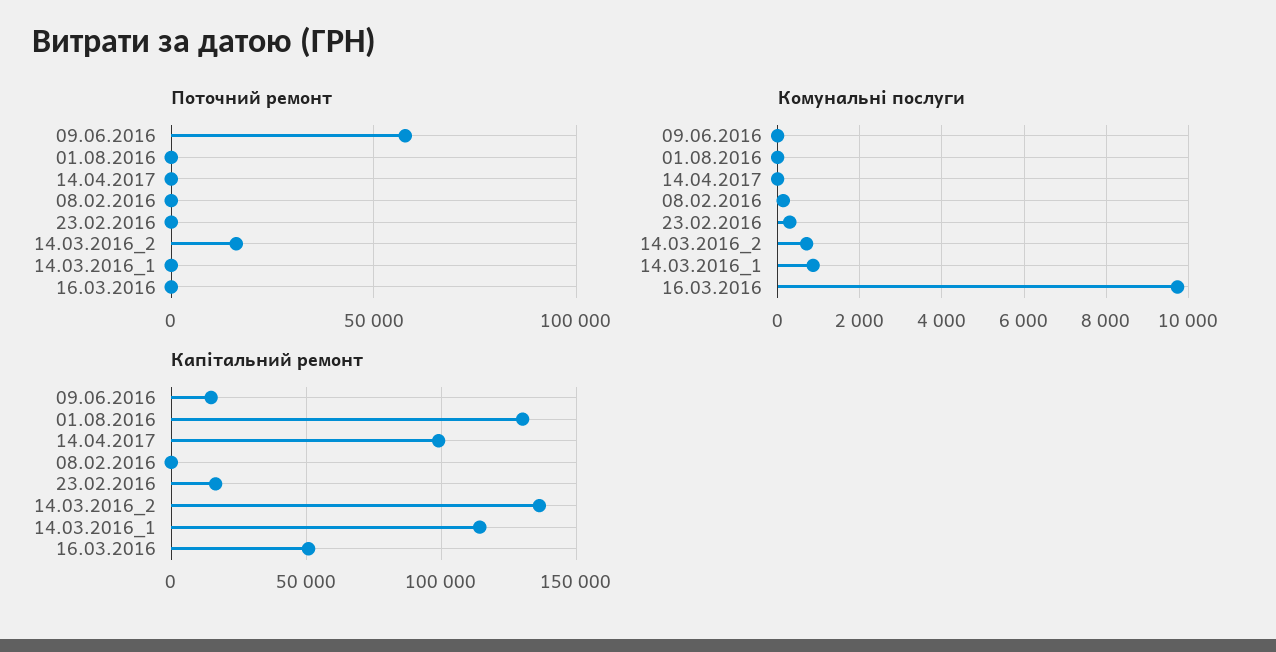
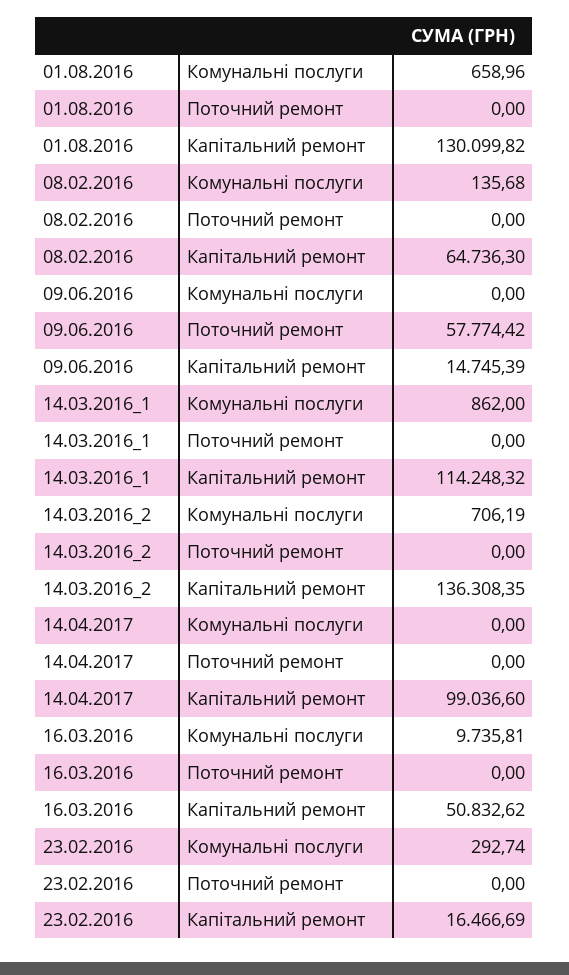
Поточний ремонт, 14.03.2016_2: 15000 -> 0
Комунальні послуги, 01.08.2016: 0 -> 658.96
Капітальний ремонт, 08.02.2016: 0 -> 64736.3

